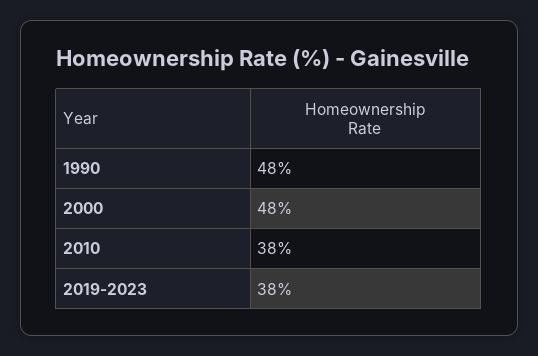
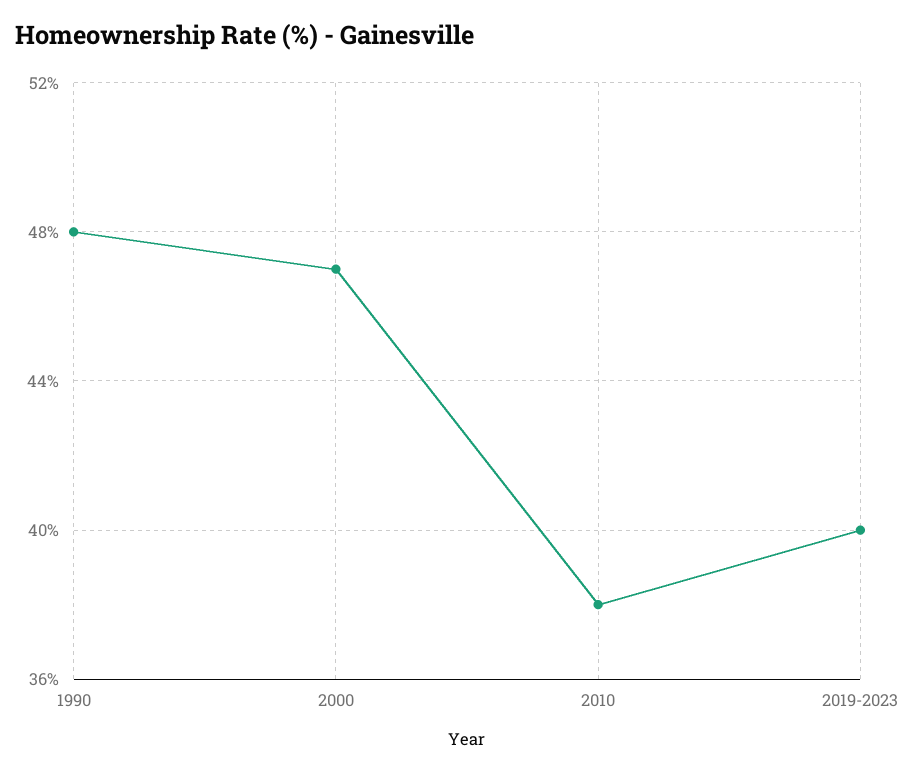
2000: 48 -> 47
2019-2023: 38 -> 40

